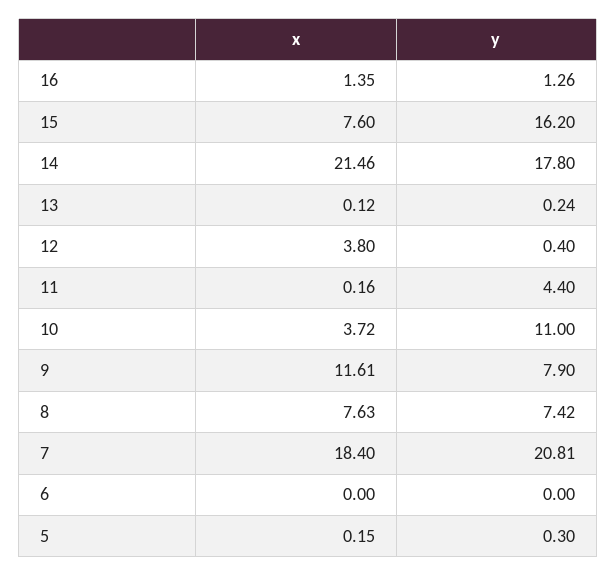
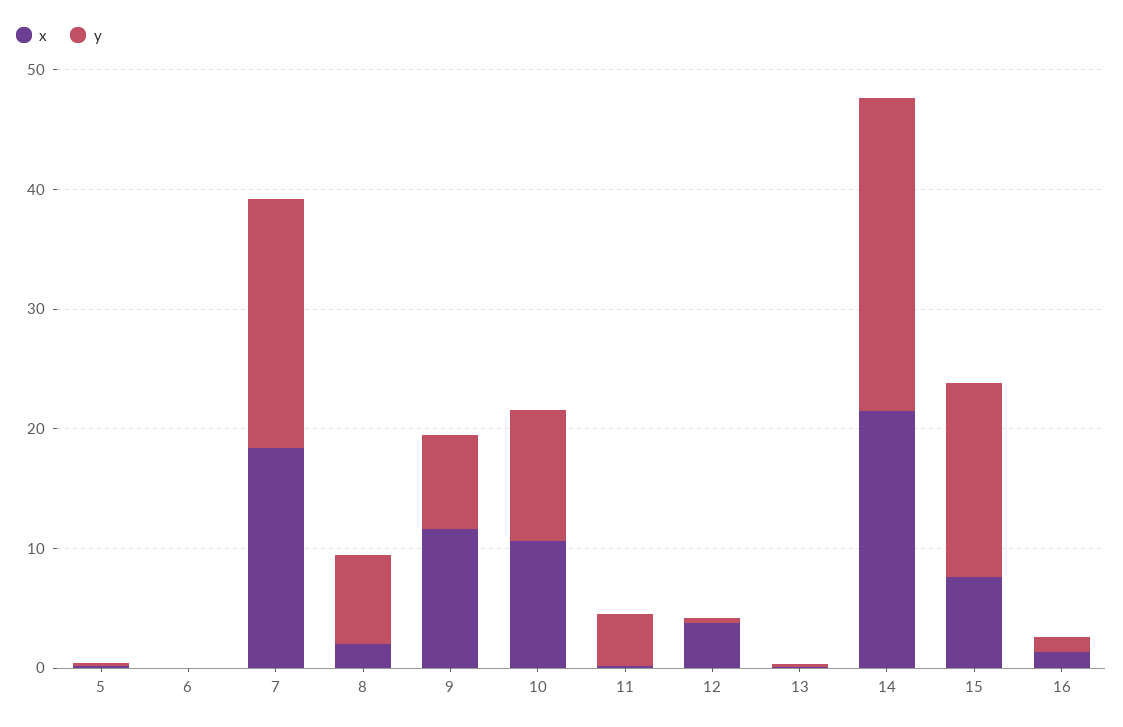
y, 14: 17.8 -> 26
x, 10: 3.72 -> 10
x, 8: 7.63 -> 2

